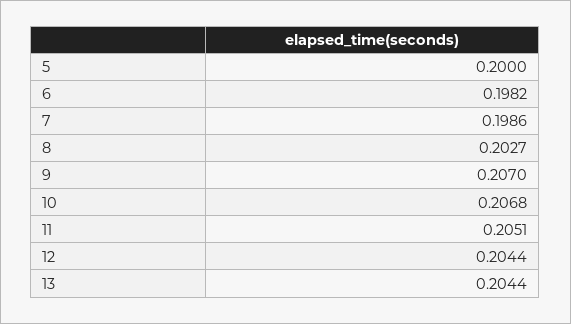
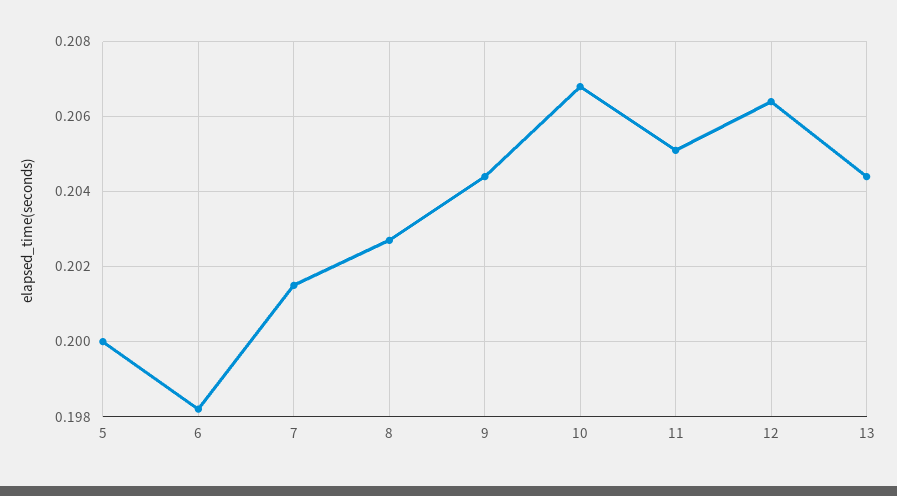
7: 0.1986 -> 0.2015
9: 0.207 -> 0.2045
12: 0.2044 -> 0.2065

